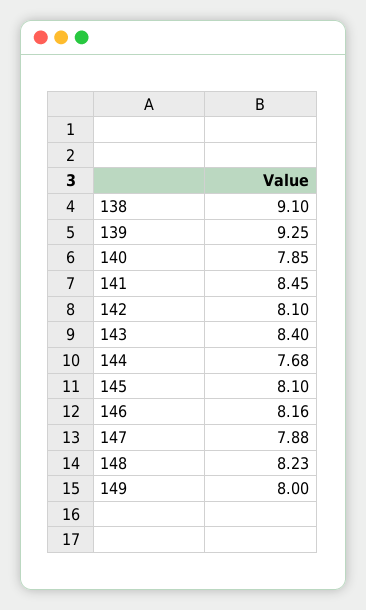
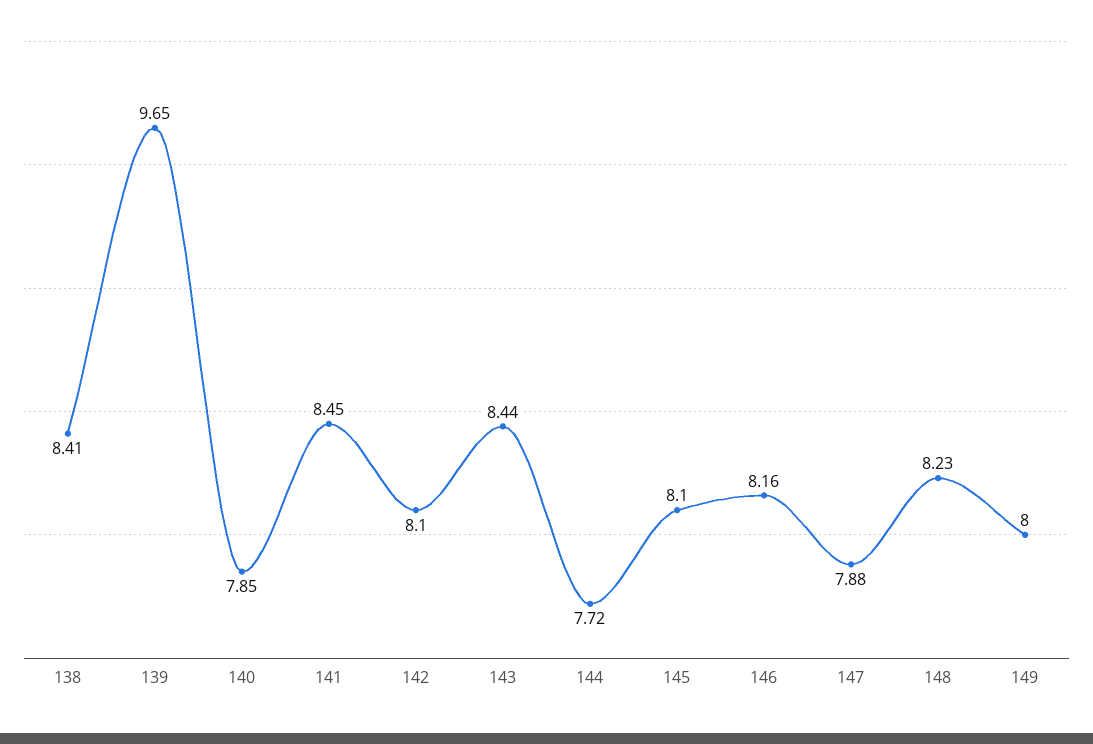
138: 9.1 -> 8.41
139: 9.25 -> 9.65
143: 8.4 -> 8.44
144: 7.68 -> 7.72

